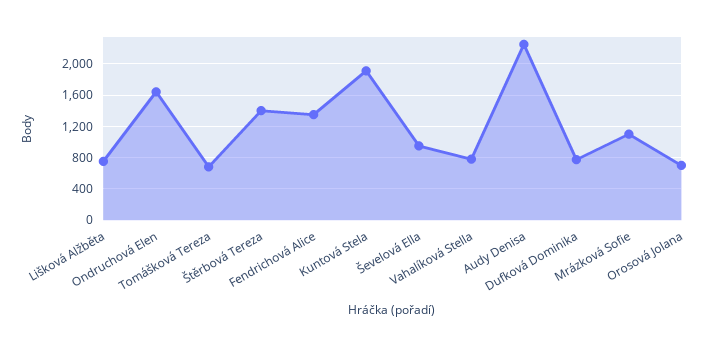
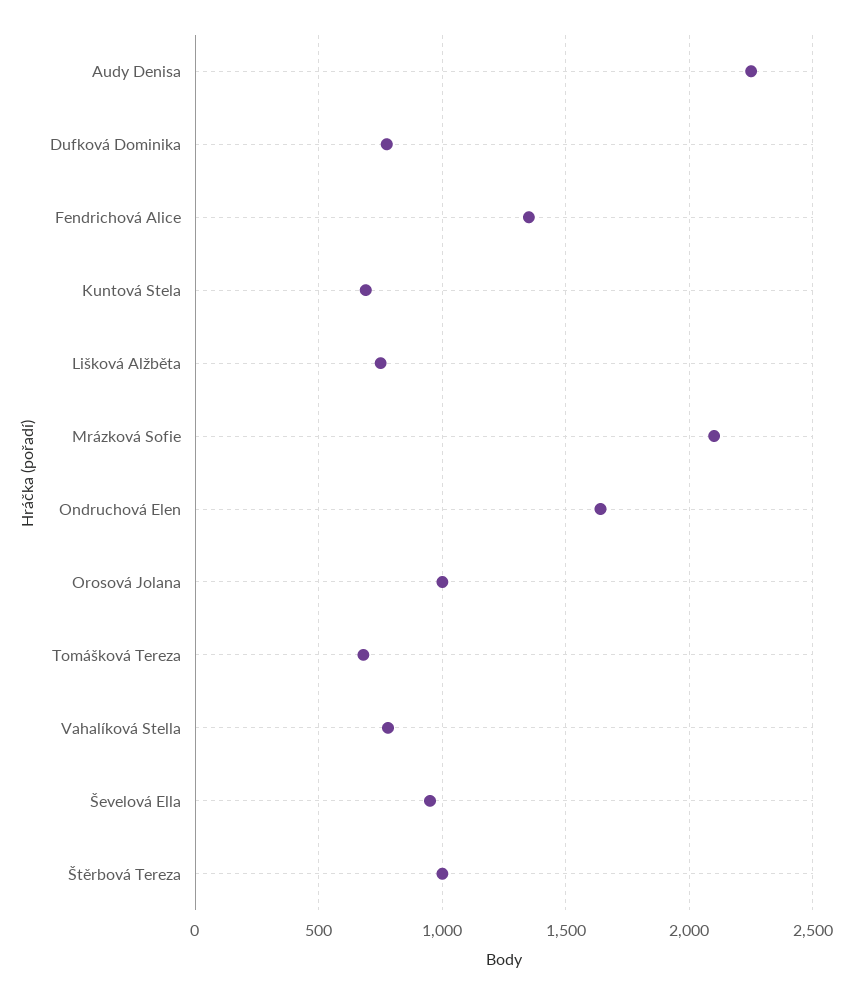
Štěrbová Tereza: 1400 -> 1000
Kuntová Stela: 1900 -> 700
Mrázková Sofie: 1100 -> 2100
Orosová Jolana: 700 -> 1000

